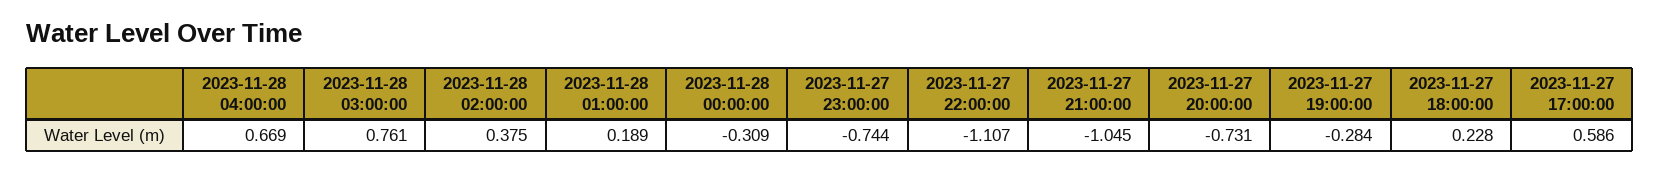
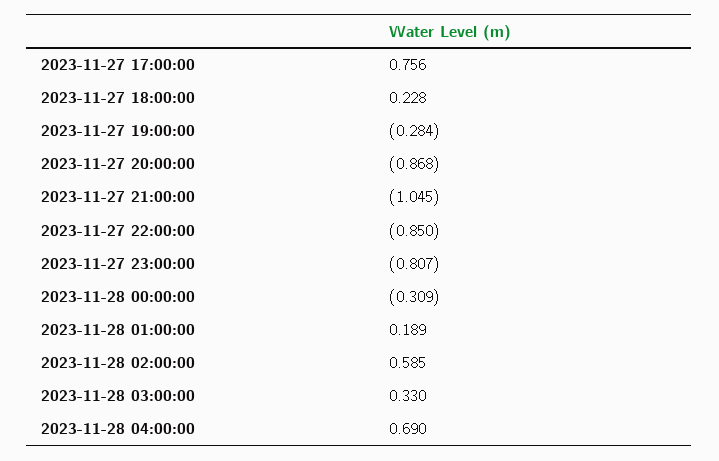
2023-11-28 04:00:00: 0.669 -> 0.69
2023-11-28 03:00:00: 0.761 -> 0.33
2023-11-28 02:00:00: 0.375 -> 0.585
2023-11-27 23:00:00: -0.744 -> -0.807
2023-11-27 22:00:00: -1.107 -> -0.85
2023-11-27 20:00:00: -0.731 -> -0.868
2023-11-27 17:00:00: 0.586 -> 0.756

